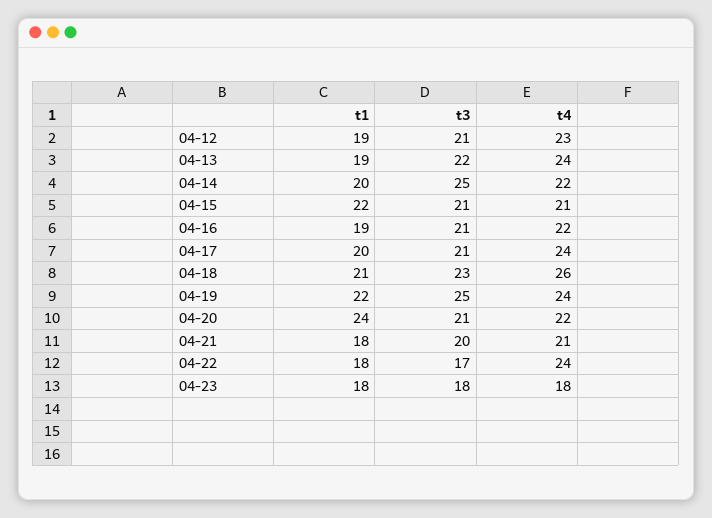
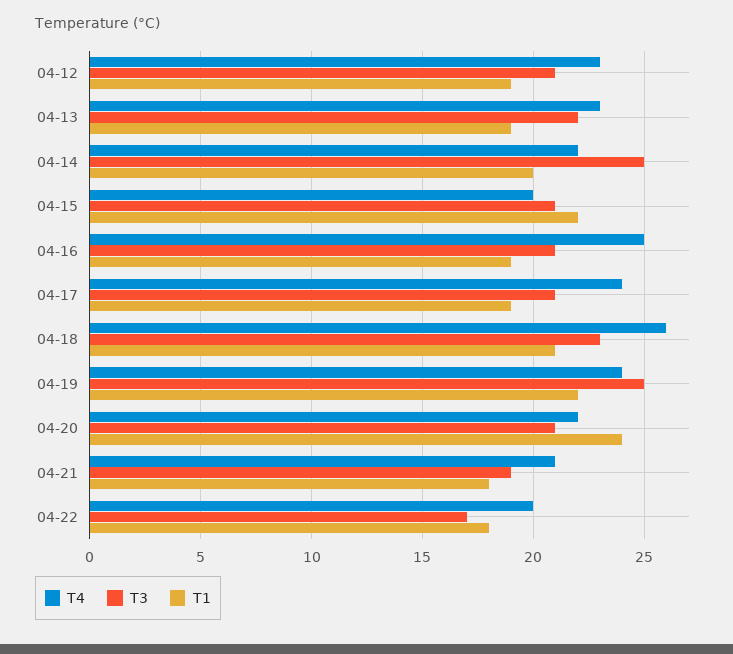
t4, 04-13: 24 -> 23
t4, 04-15: 21 -> 20
t4, 04-16: 22 -> 25
t1, 04-17: 20 -> 19
t3, 04-21: 20 -> 19
t4, 04-22: 24 -> 20
t1, 04-23: 18 -> none
t3, 04-23: 18 -> none
t4, 04-23: 18 -> none

